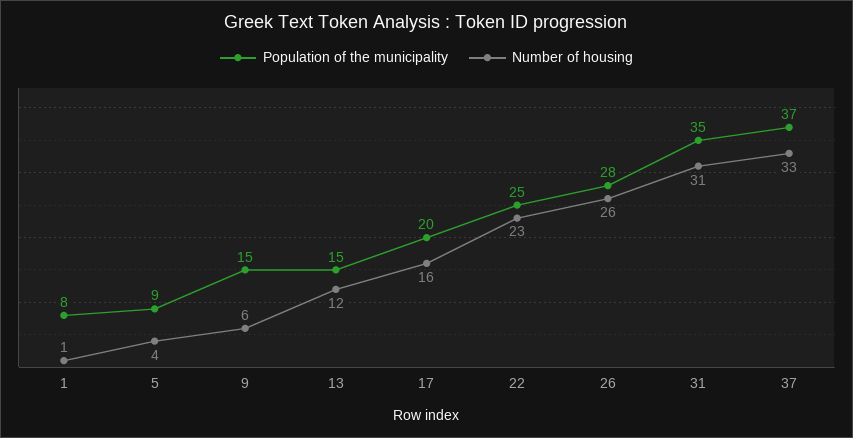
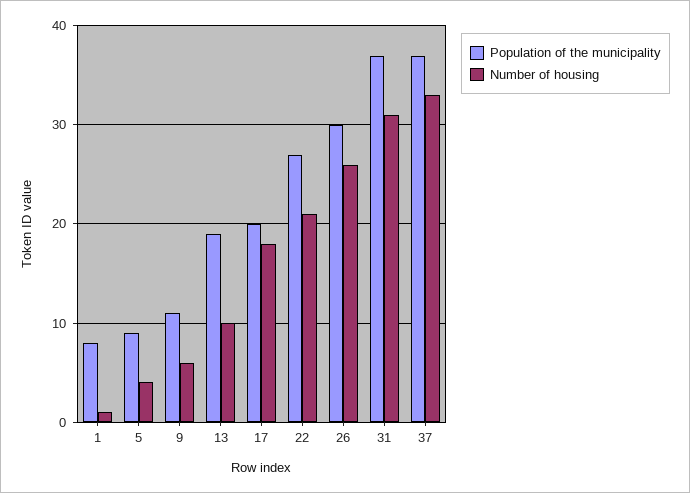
Population of the municipality, 9: 15 -> 11
Population of the municipality, 13: 15 -> 19
Number of housing, 13: 12 -> 10
Number of housing, 17: 16 -> 18
Population of the municipality, 22: 25 -> 27
Number of housing, 22: 23 -> 21
Population of the municipality, 26: 28 -> 30
Population of the municipality, 31: 35 -> 37

